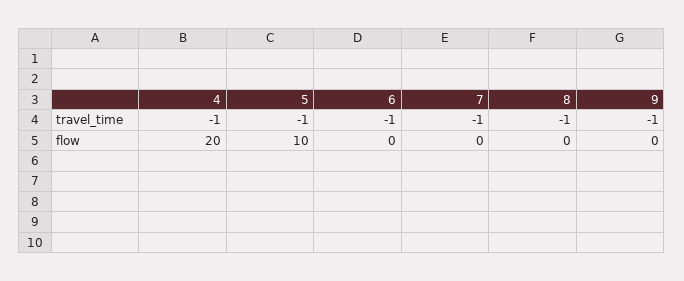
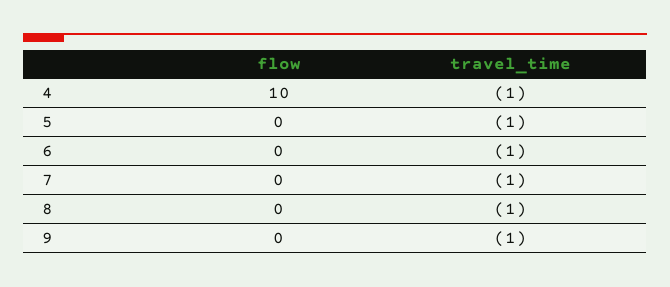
4, flow: 20 -> 10
5, flow: 10 -> 0

